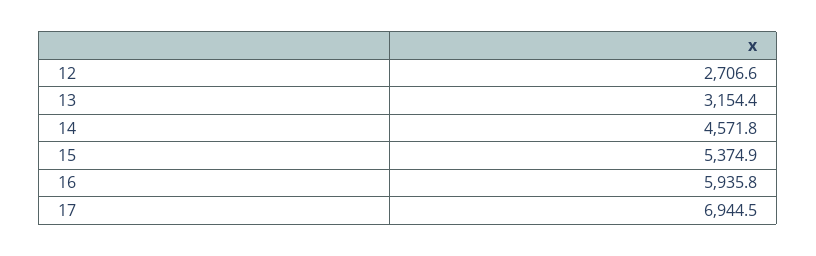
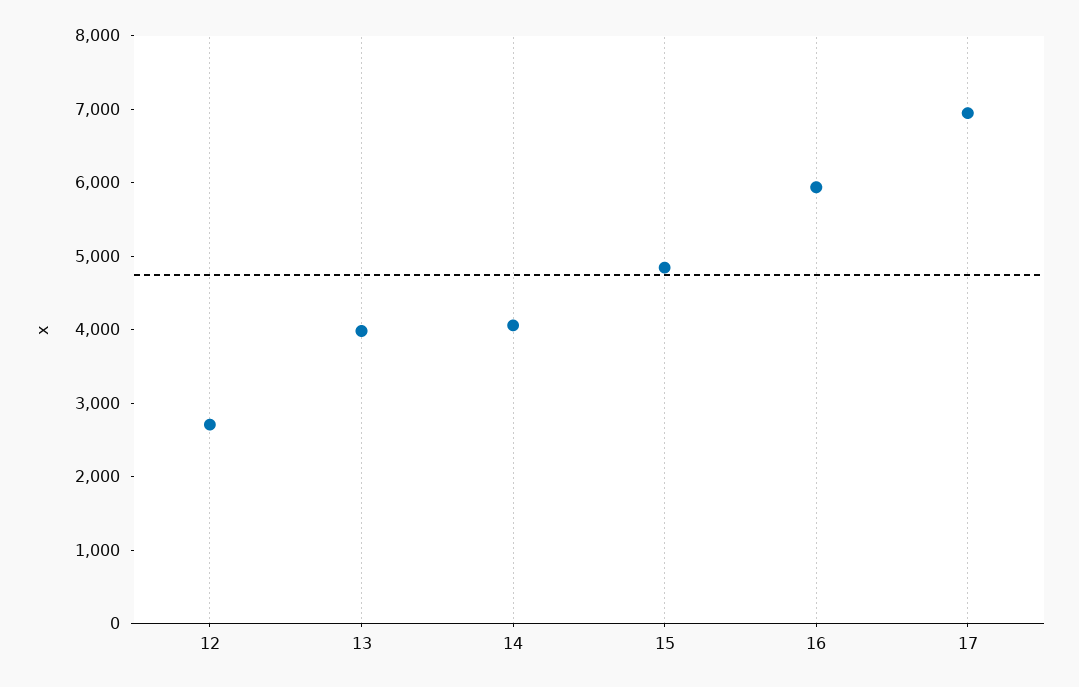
13: 3154.4 -> 4000
14: 4571.8 -> 4000
15: 5374.9 -> 4800

